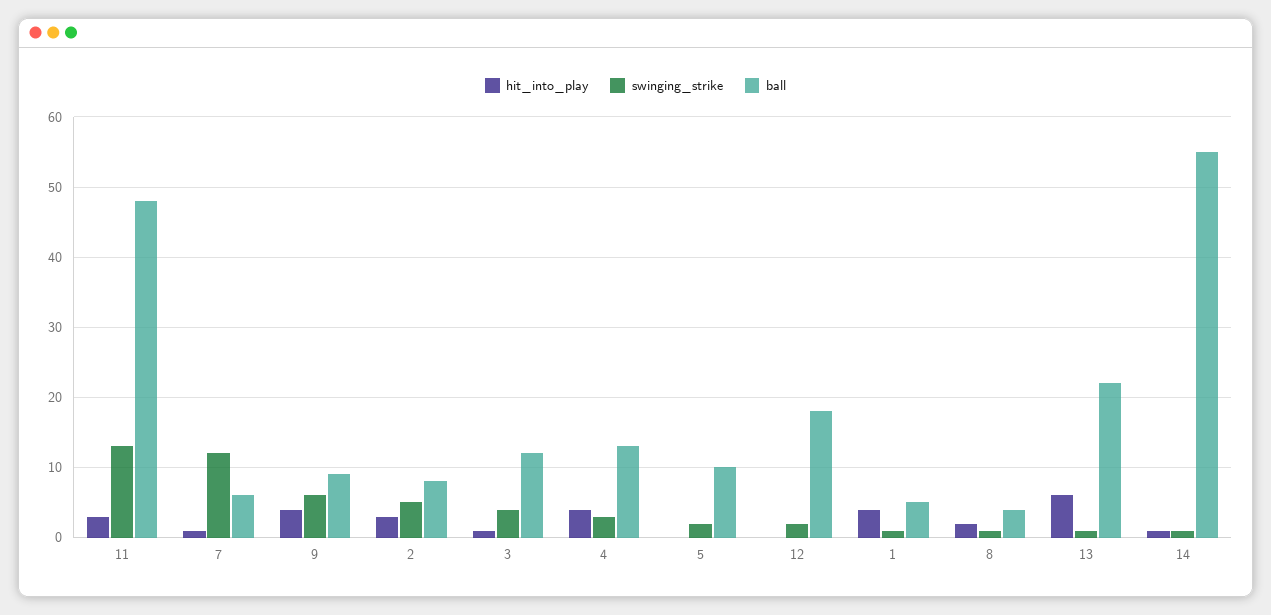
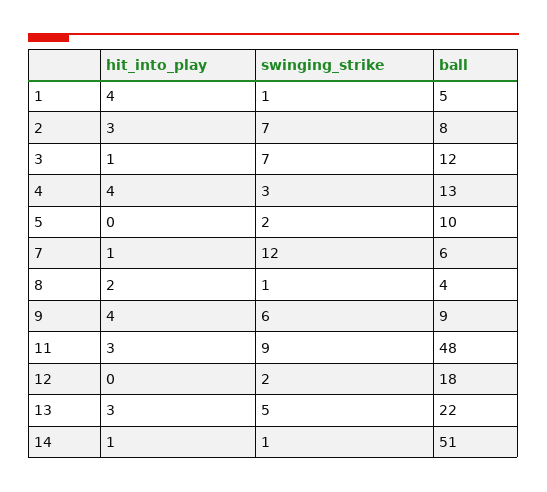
swinging_strike, 11: 13 -> 9
swinging_strike, 2: 5 -> 7
swinging_strike, 3: 4 -> 7
hit_into_play, 13: 6 -> 3
swinging_strike, 13: 1 -> 5
ball, 14: 55 -> 51

